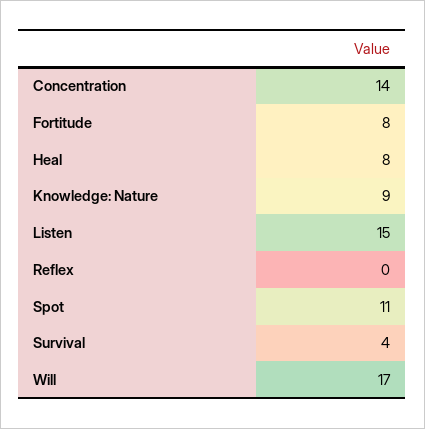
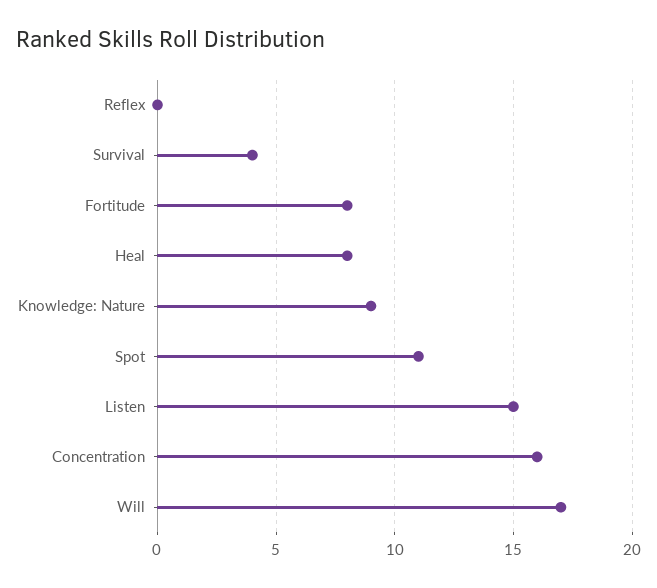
Concentration: 14 -> 16

